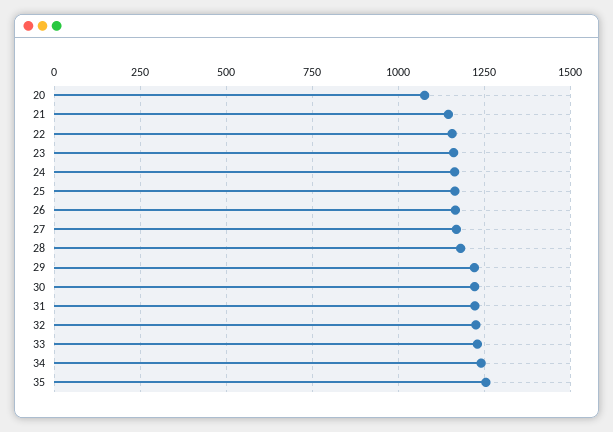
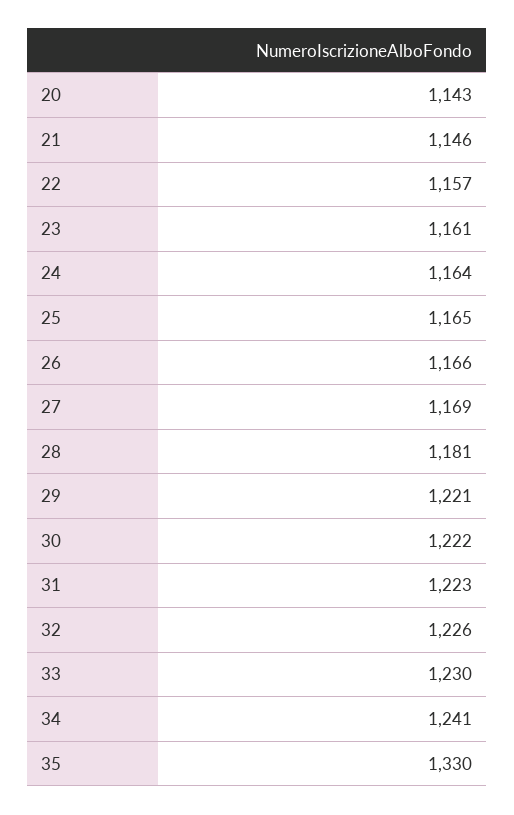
20: 1075 -> 1143
35: 1250 -> 1330

